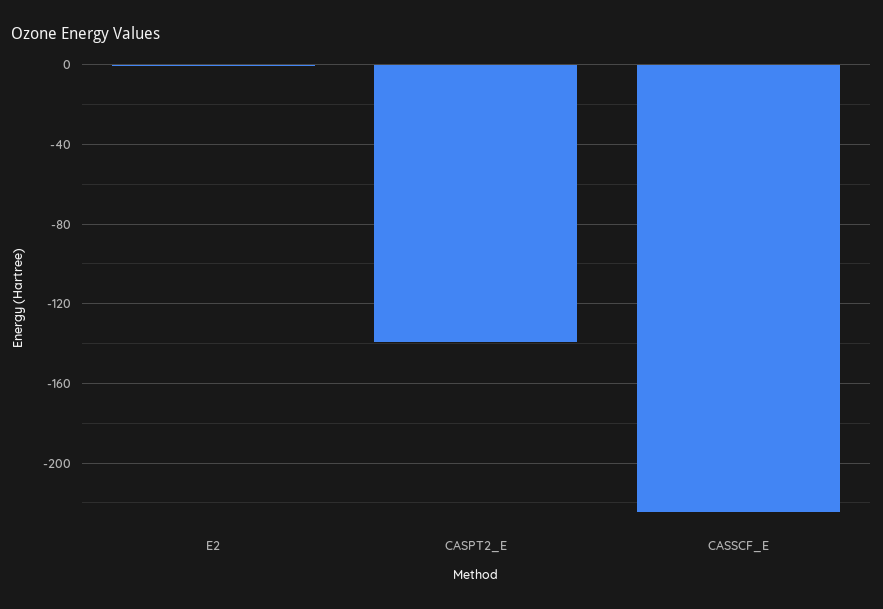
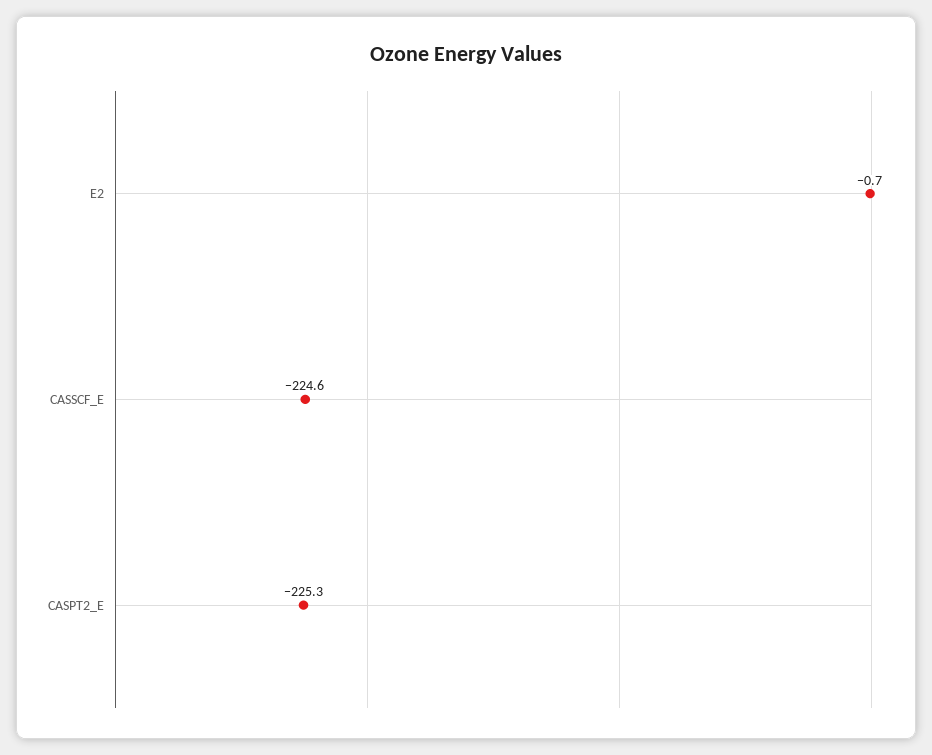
CASPT2_E: -140 -> -225.3

